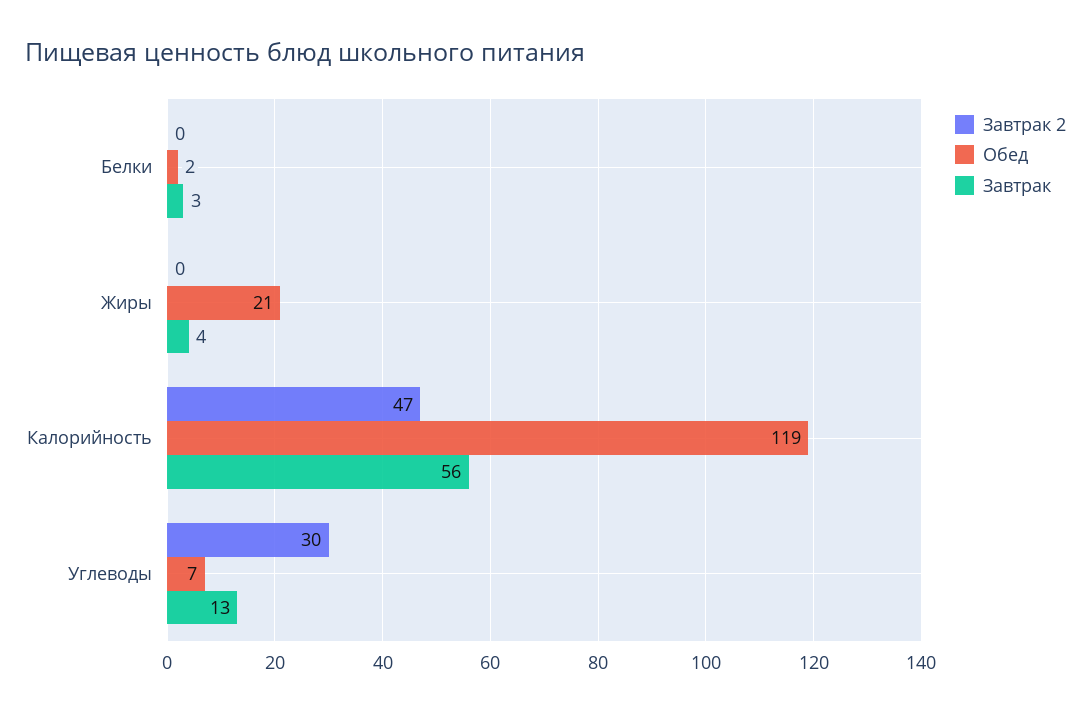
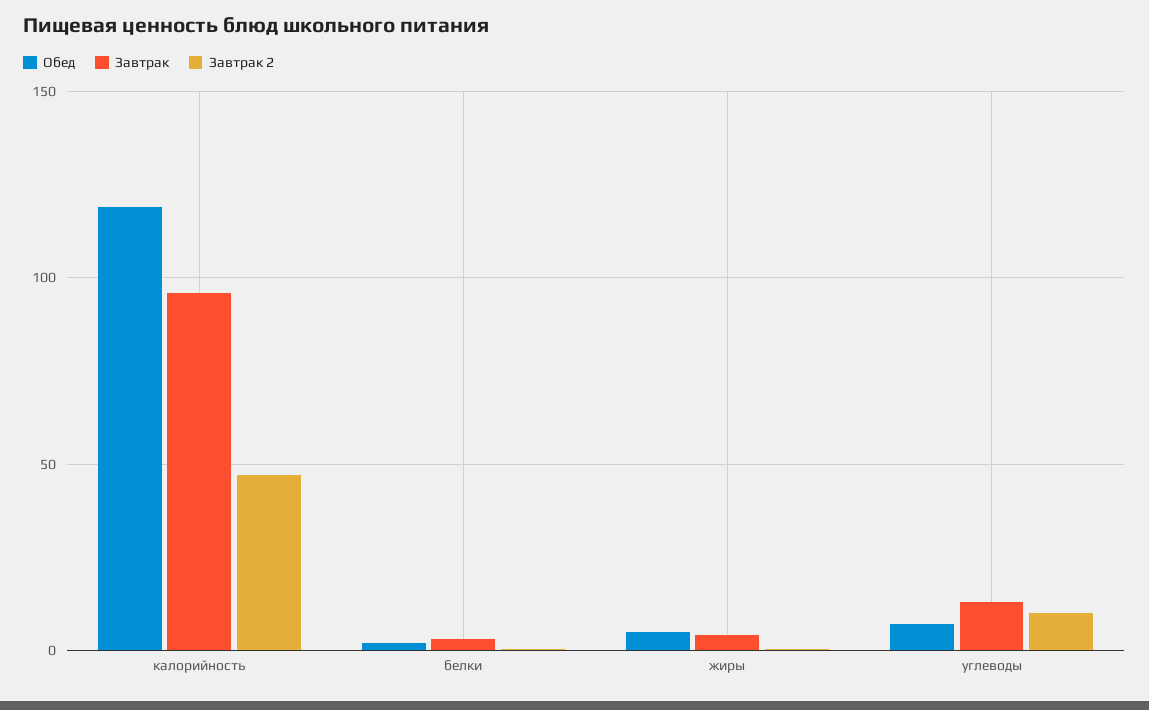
Обед, Жиры: 21 -> 5
Завтрак, Калорийность: 56 -> 95
Завтрак 2, Углеводы: 30 -> 10

